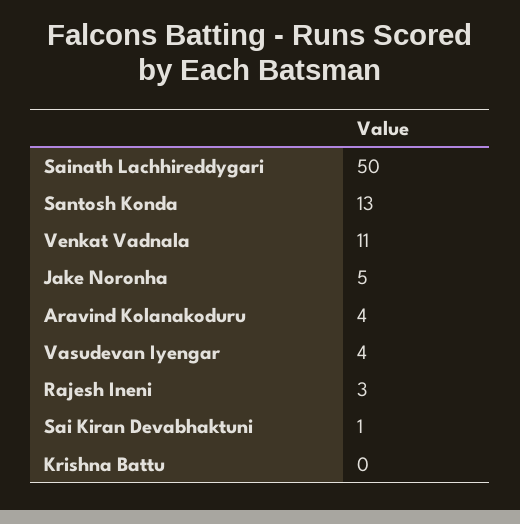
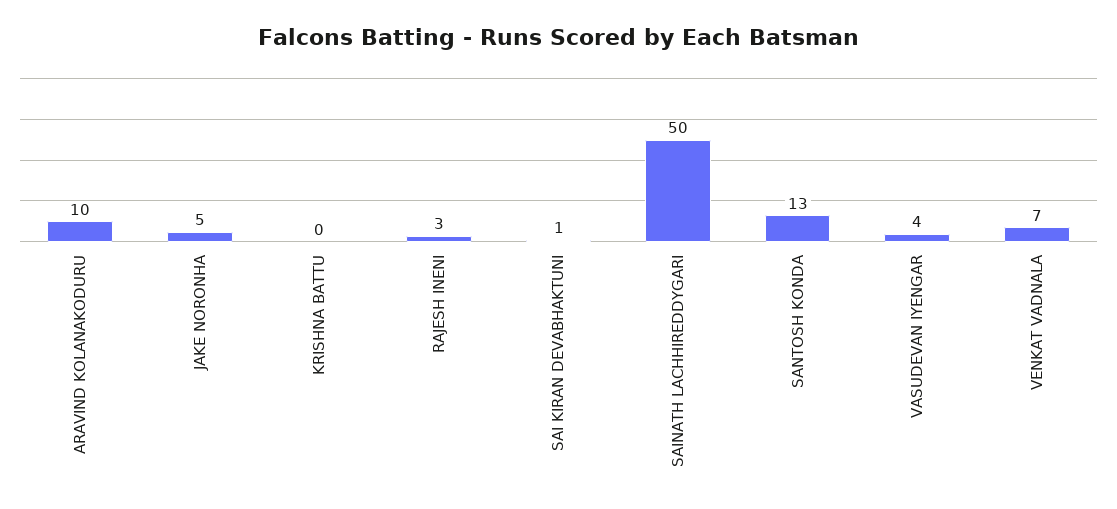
Venkat Vadnala: 11 -> 7
Aravind Kolanakoduru: 4 -> 10

